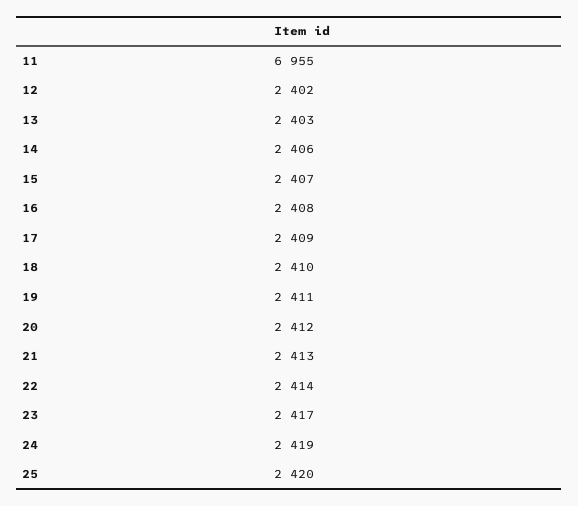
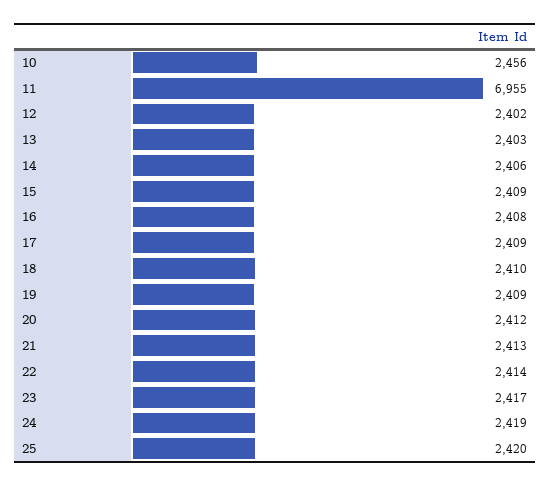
15: 2407 -> 2409
19: 2411 -> 2409
10: none -> 2456

